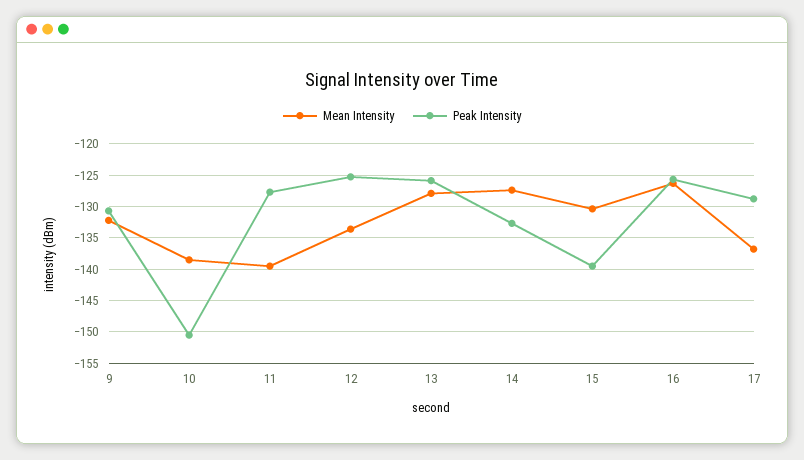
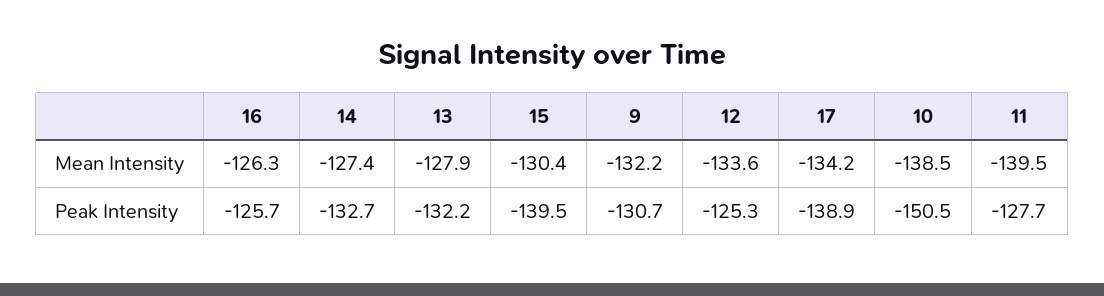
Peak Intensity, 13: -126 -> -132.2
Mean Intensity, 17: -137 -> -134.2
Peak Intensity, 17: -129 -> -138.9

